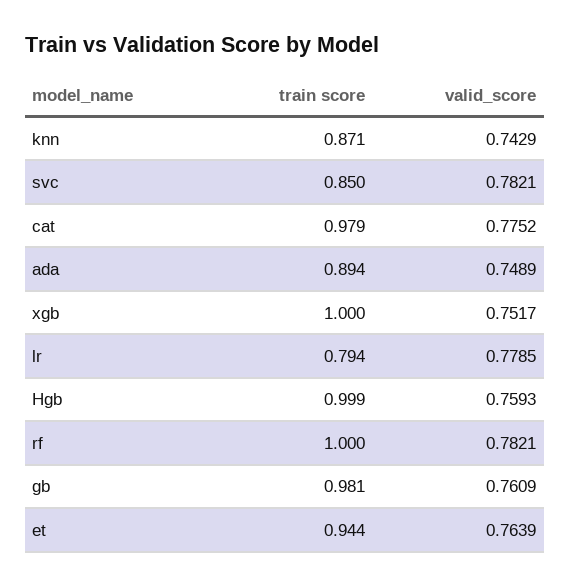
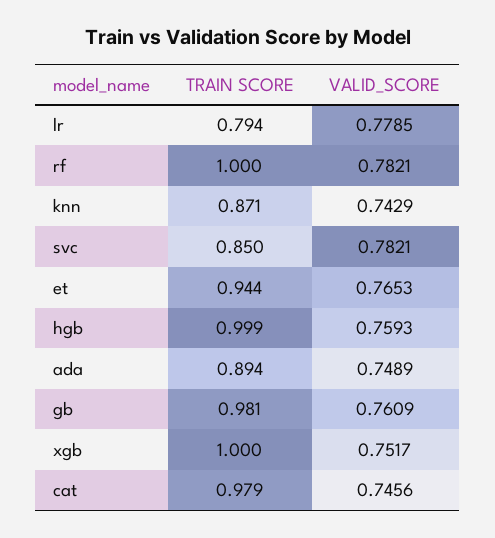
valid_score, cat: 0.7752 -> 0.7456
valid_score, et: 0.7639 -> 0.7653

